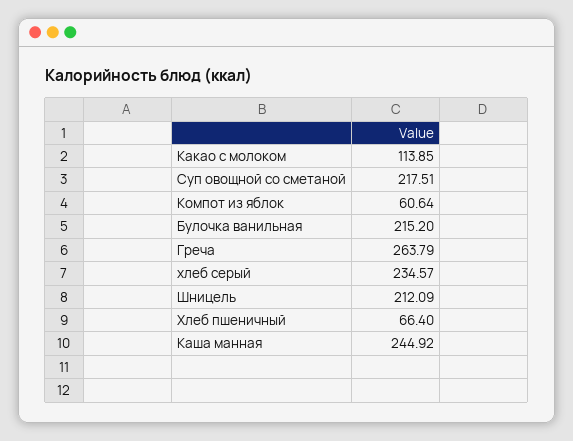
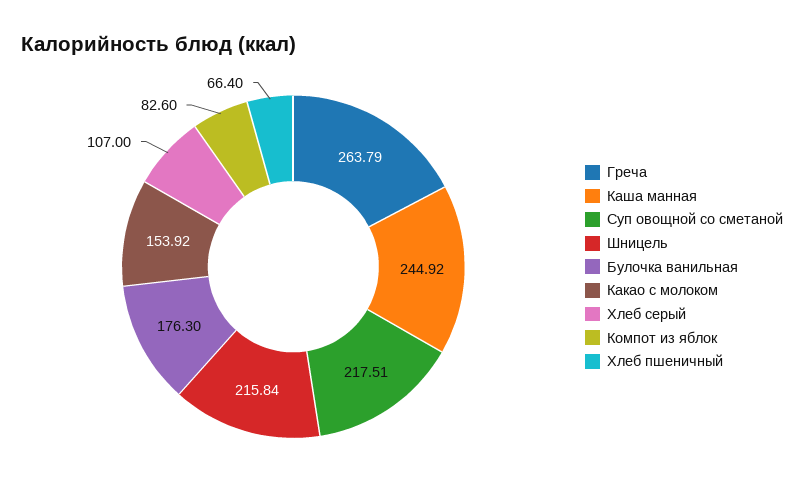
Какао с молоком: 113.85 -> 153.92
Компот из яблок: 60.64 -> 82.6
Булочка ванильная: 215.2 -> 176.3
хлеб серый: 234.57 -> 107
Шницель: 212.09 -> 215.84

